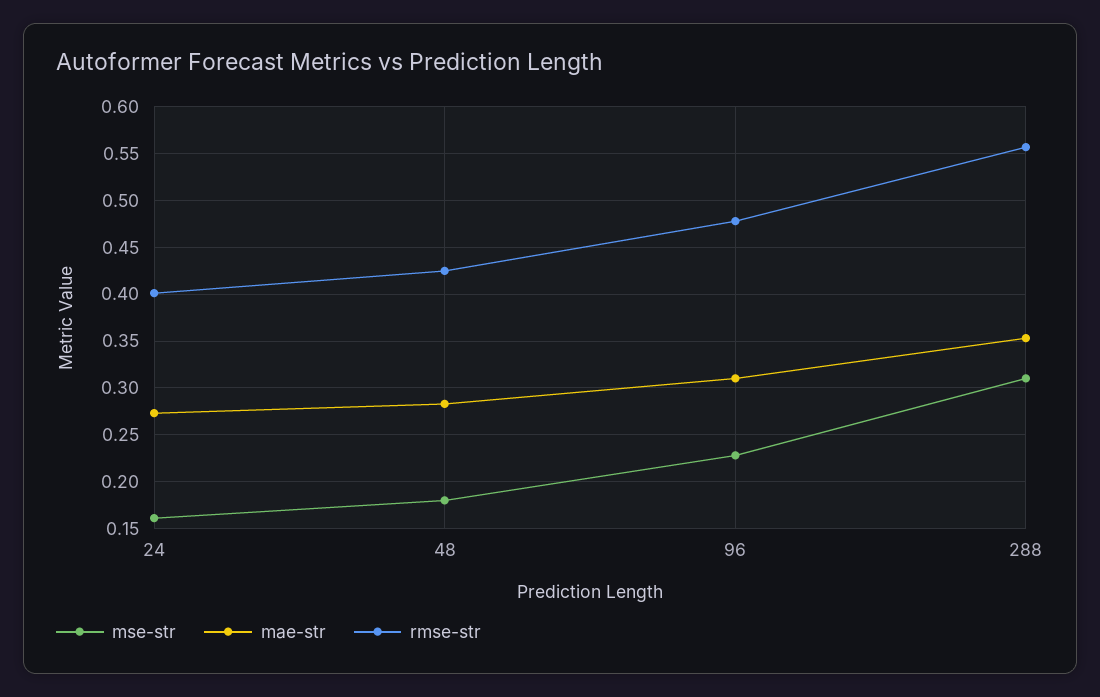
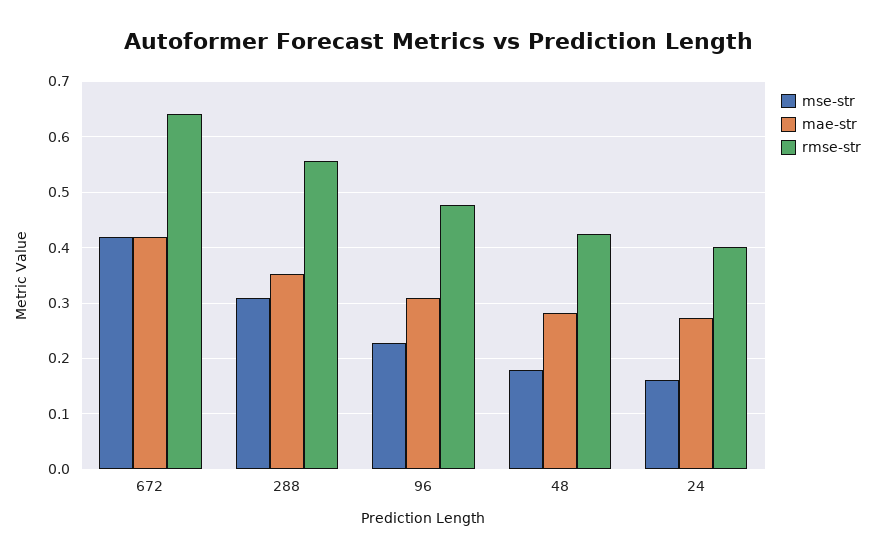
mse-str, 672: none -> 0.42
mae-str, 672: none -> 0.42
rmse-str, 672: none -> 0.64

